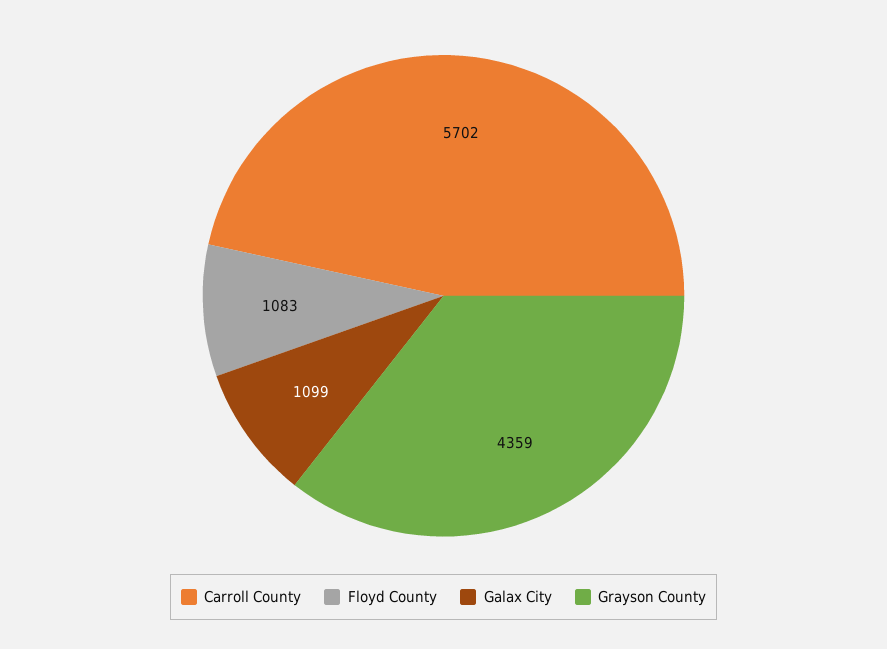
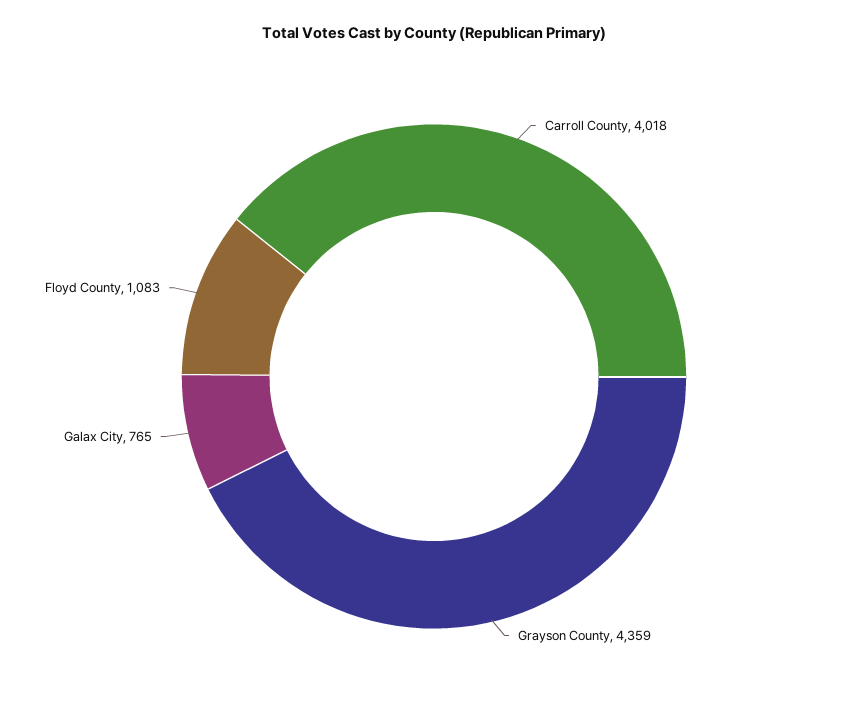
Carroll County: 5702 -> 4018
Galax City: 1099 -> 765

